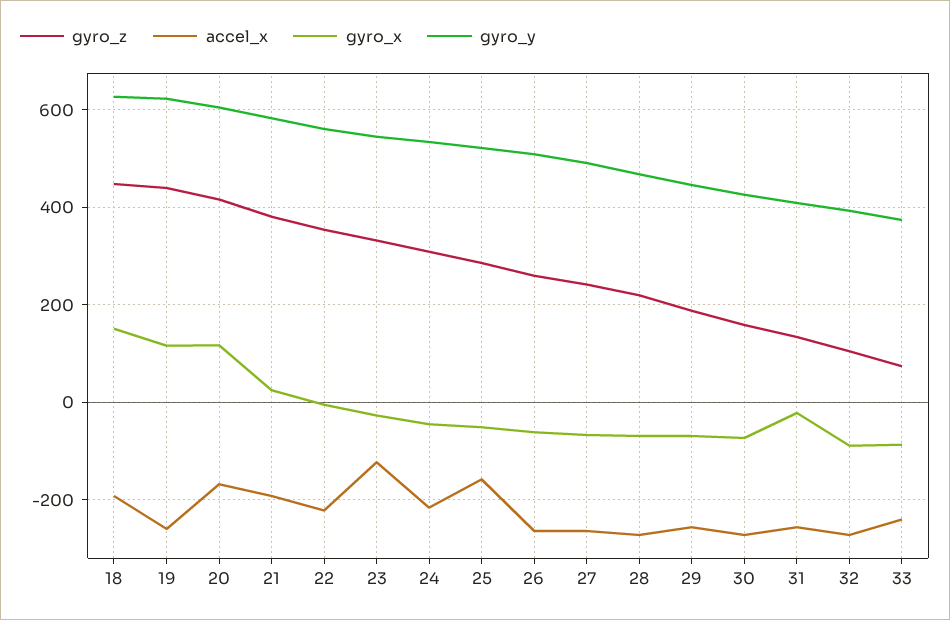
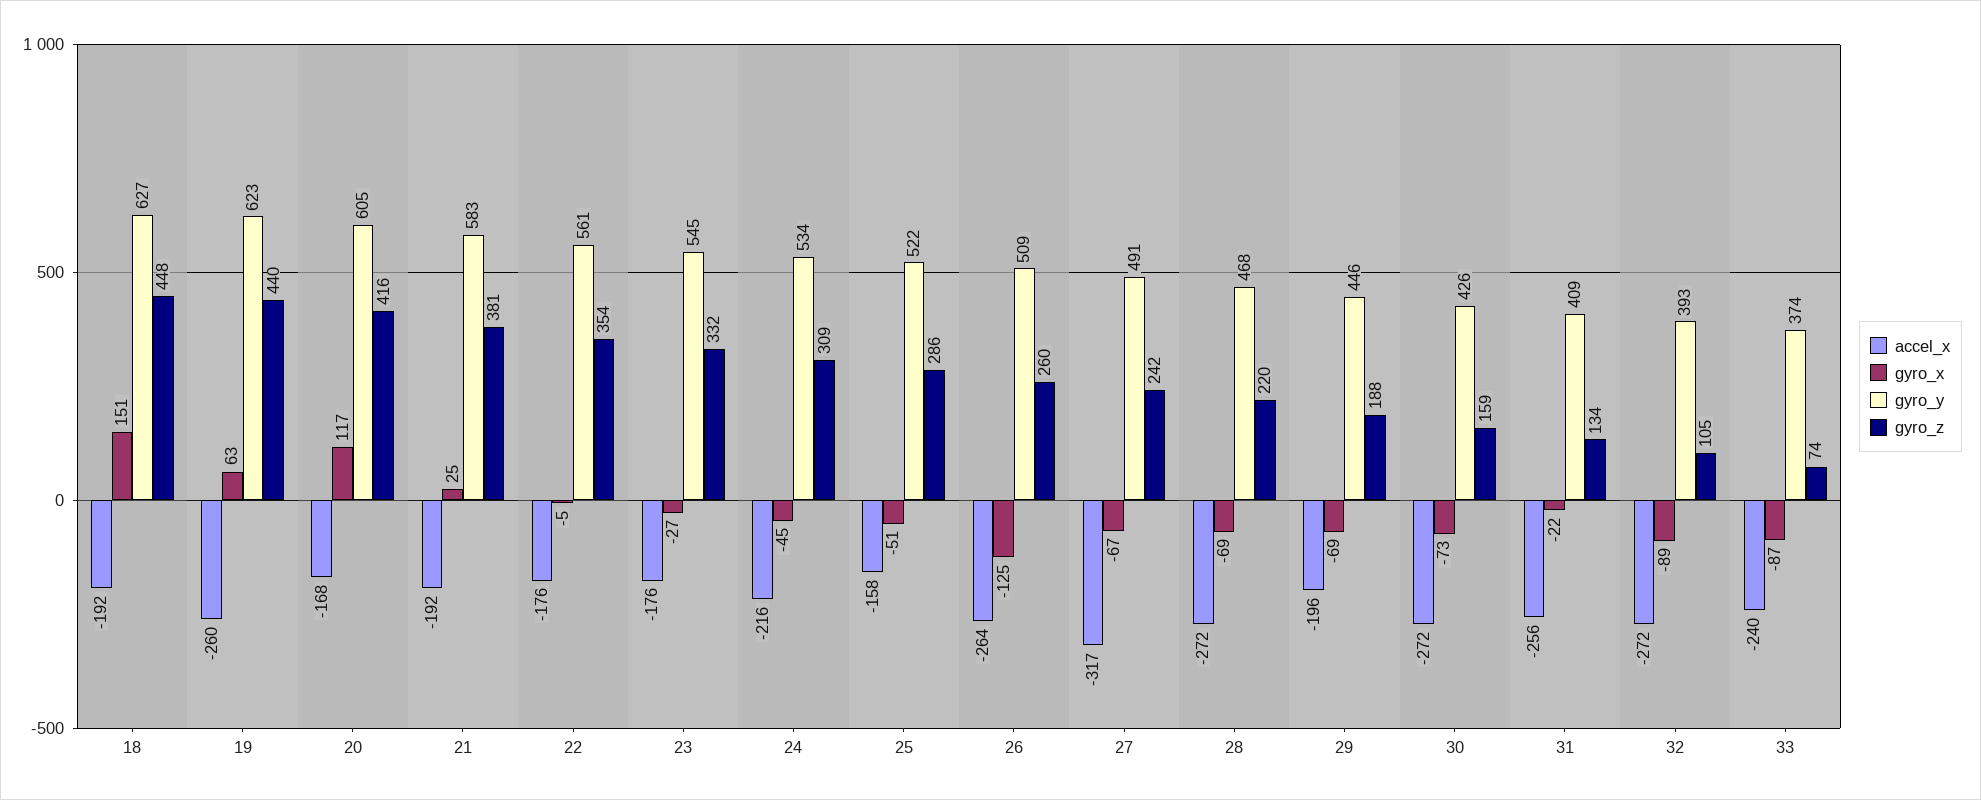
gyro_x, 19: 120 -> 63
accel_x, 22: -220 -> -176
accel_x, 23: -120 -> -176
gyro_x, 26: -60 -> -125
accel_x, 27: -260 -> -317
accel_x, 29: -260 -> -196

